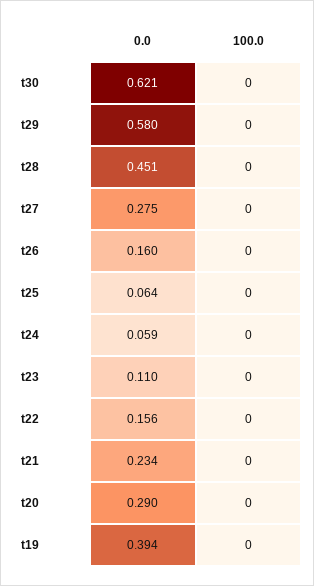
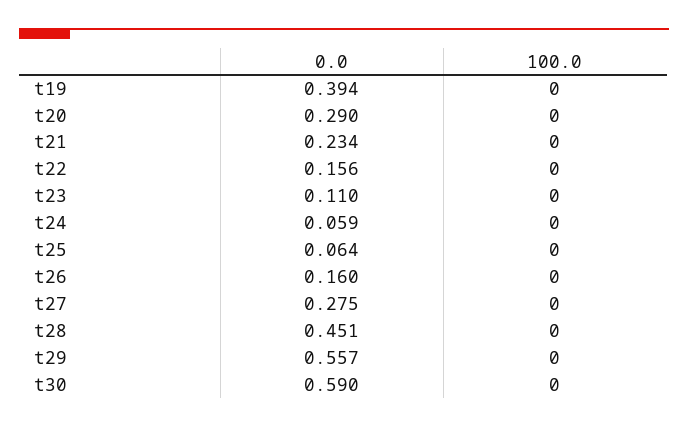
0.0, t30: 0.621 -> 0.59
0.0, t29: 0.58 -> 0.557

